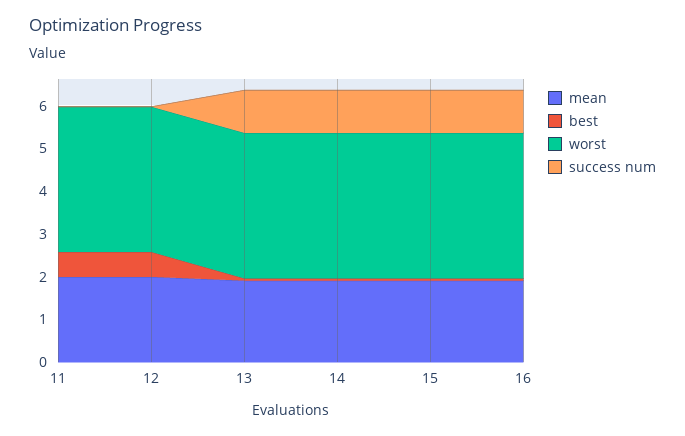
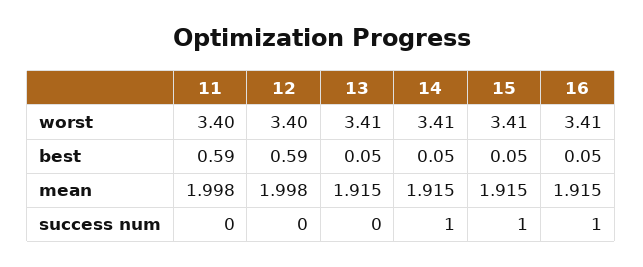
success num, 13: 1 -> 0

